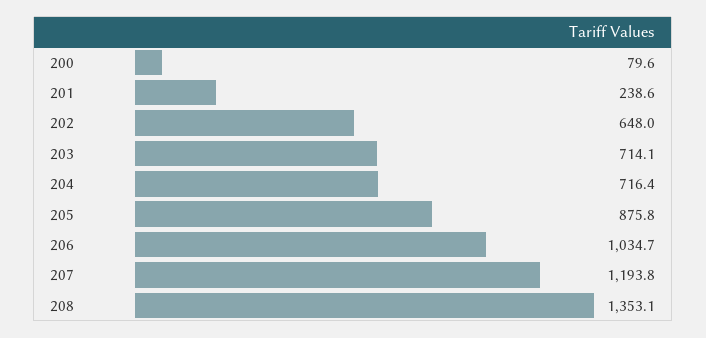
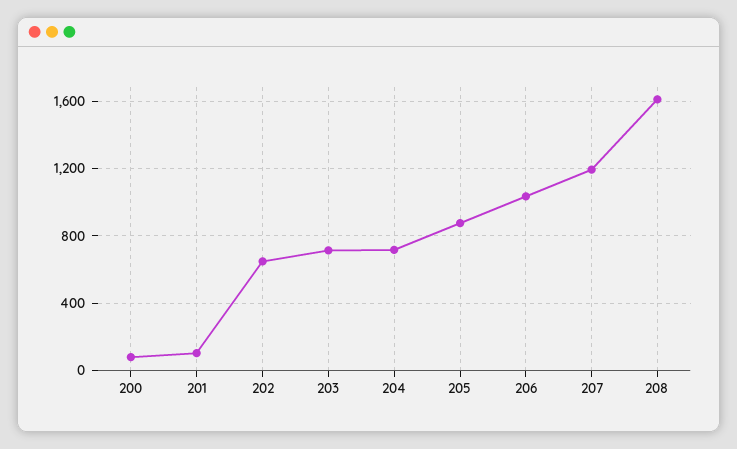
201: 238.6 -> 100
208: 1353.1 -> 1600

